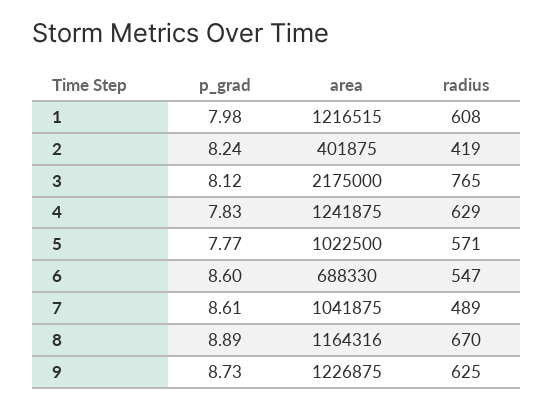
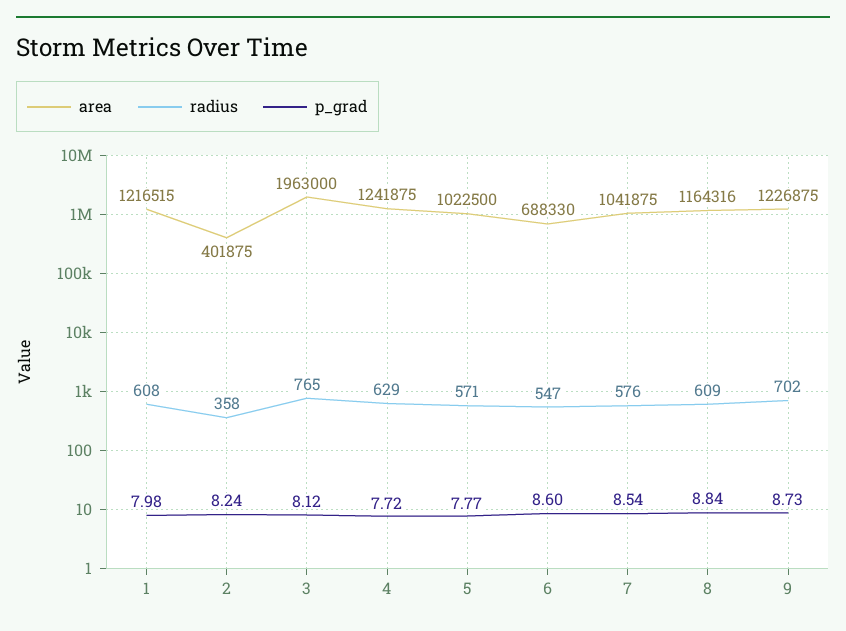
radius, 2: 419 -> 358
area, 3: 2175000 -> 1963000
p_grad, 4: 7.83 -> 7.72
p_grad, 7: 8.61 -> 8.54
radius, 7: 489 -> 576
p_grad, 8: 8.89 -> 8.84
radius, 8: 670 -> 609
radius, 9: 625 -> 702

